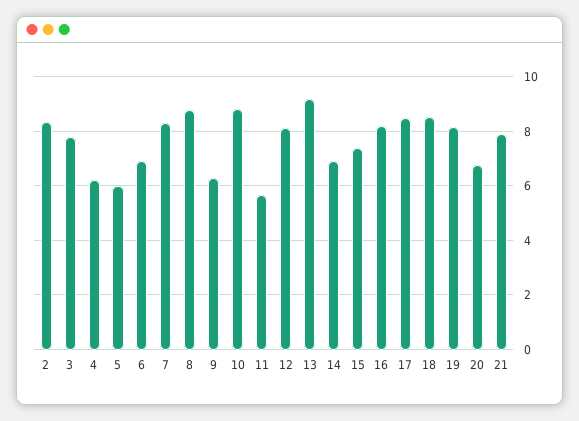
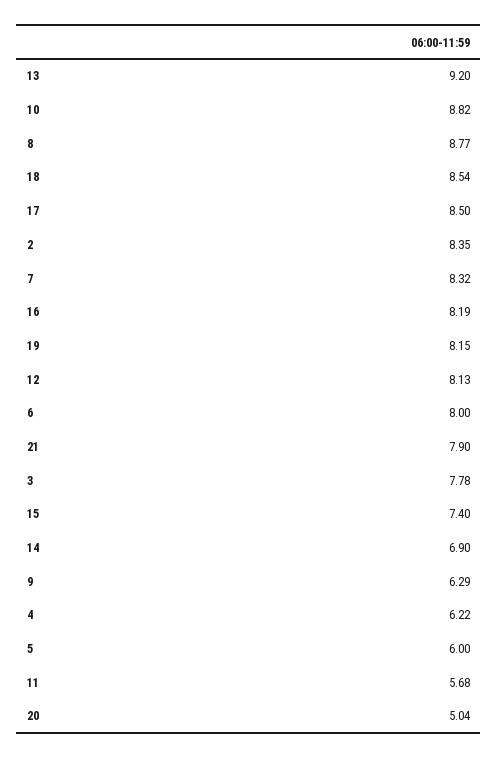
6: 7 -> 8
20: 6.75 -> 5.04

